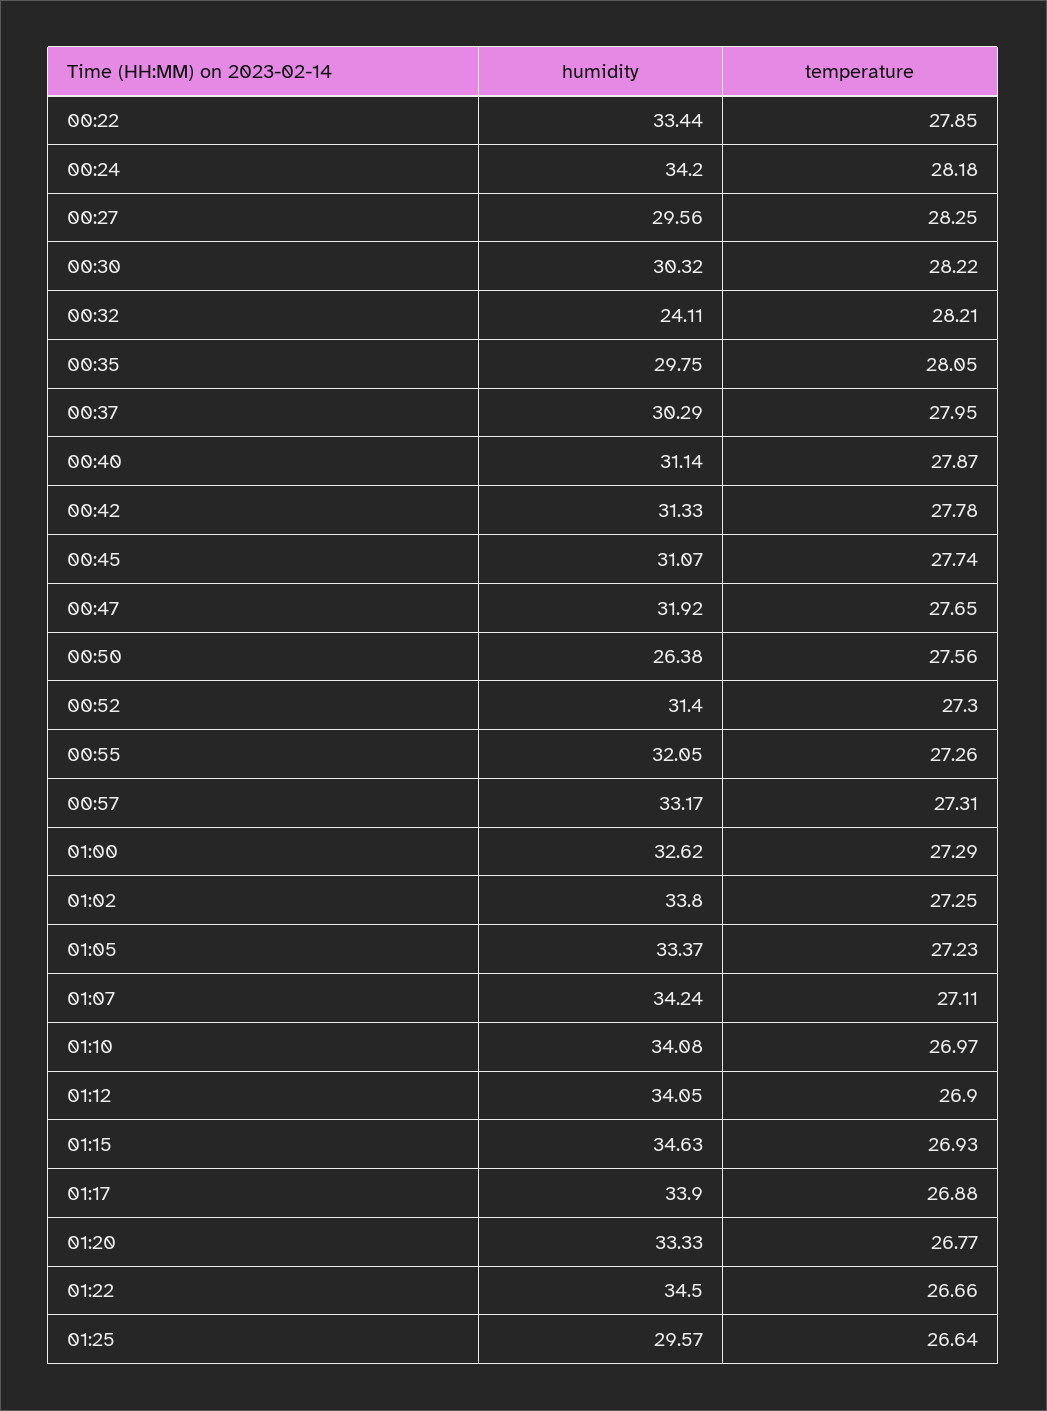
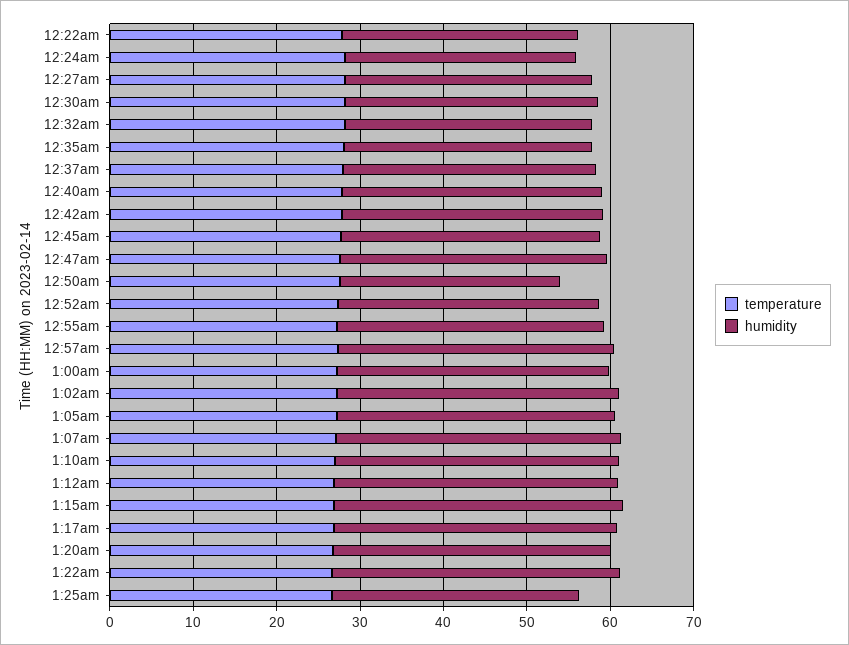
humidity, 00:22: 33.44 -> 28
humidity, 00:24: 34.2 -> 28
humidity, 00:32: 24.11 -> 30

